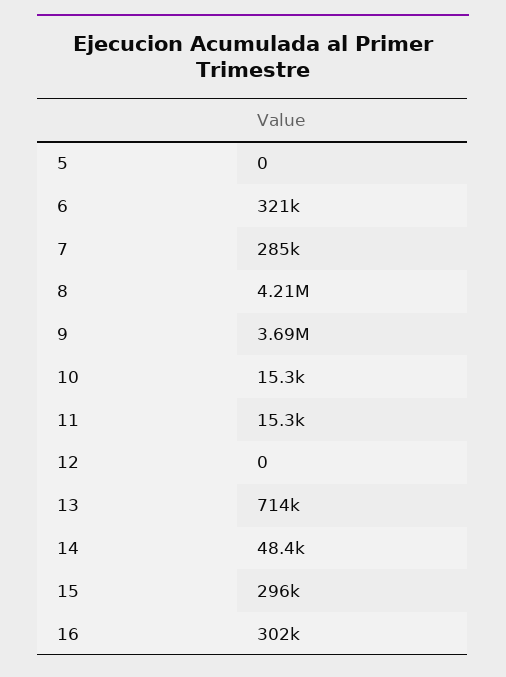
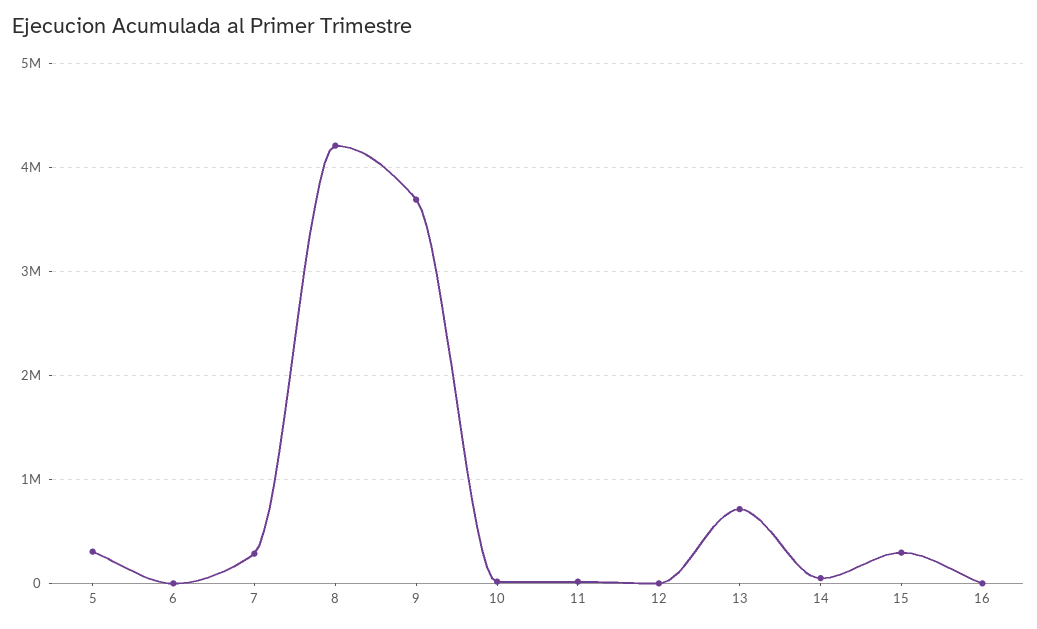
5: 0 -> 300000
6: 321000 -> 0
16: 302000 -> 0

